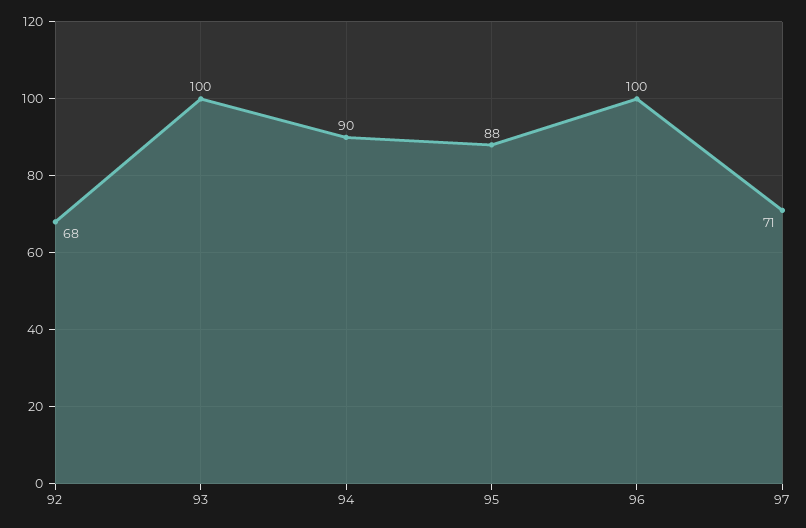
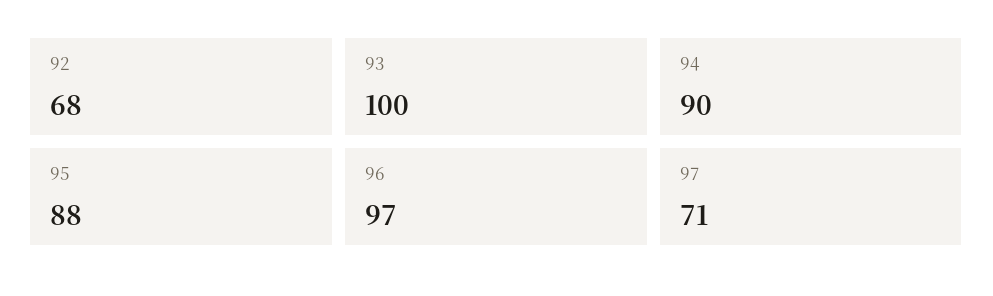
96: 100 -> 97

